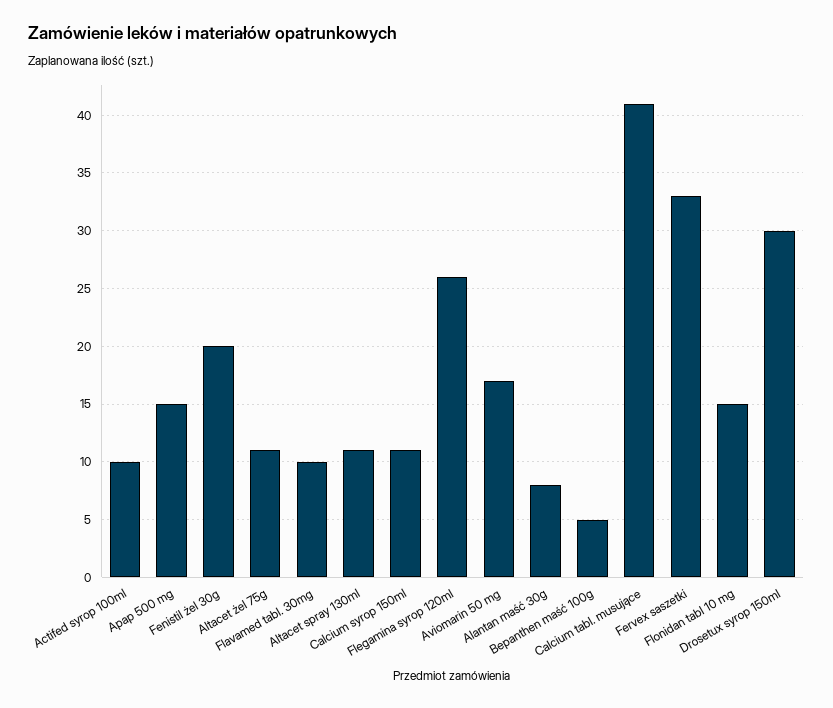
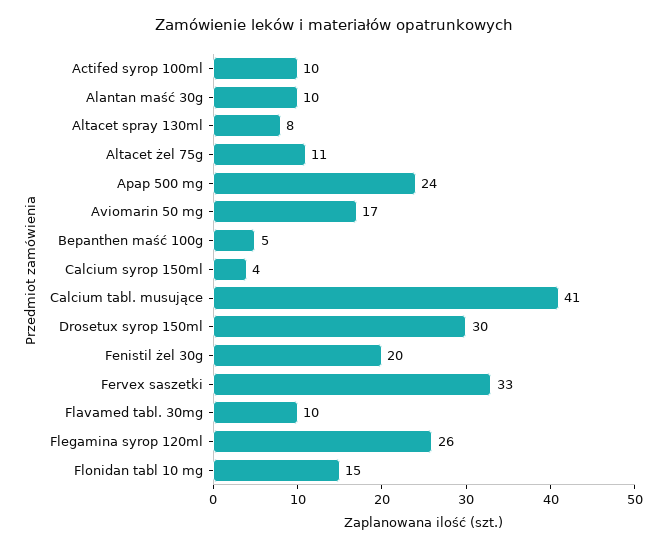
Apap 500 mg: 15 -> 24
Altacet spray 130ml: 11 -> 8
Calcium syrop 150ml: 11 -> 4
Alantan maść 30g: 8 -> 10

